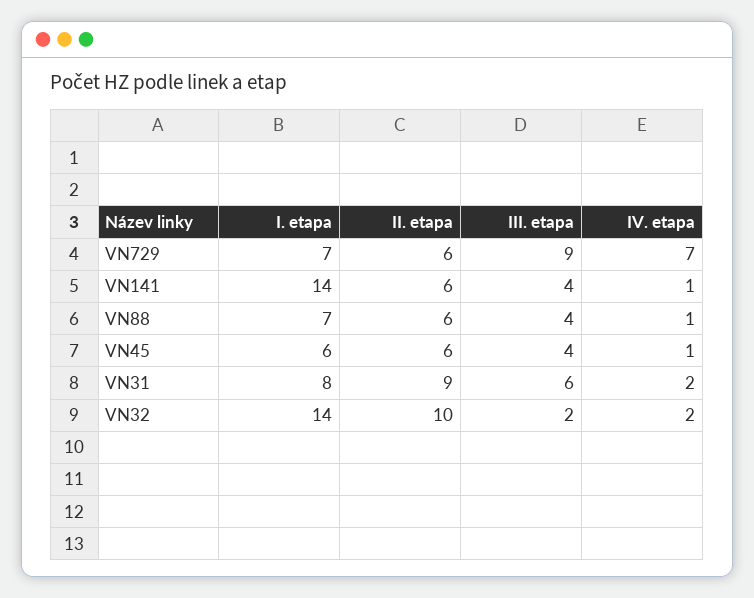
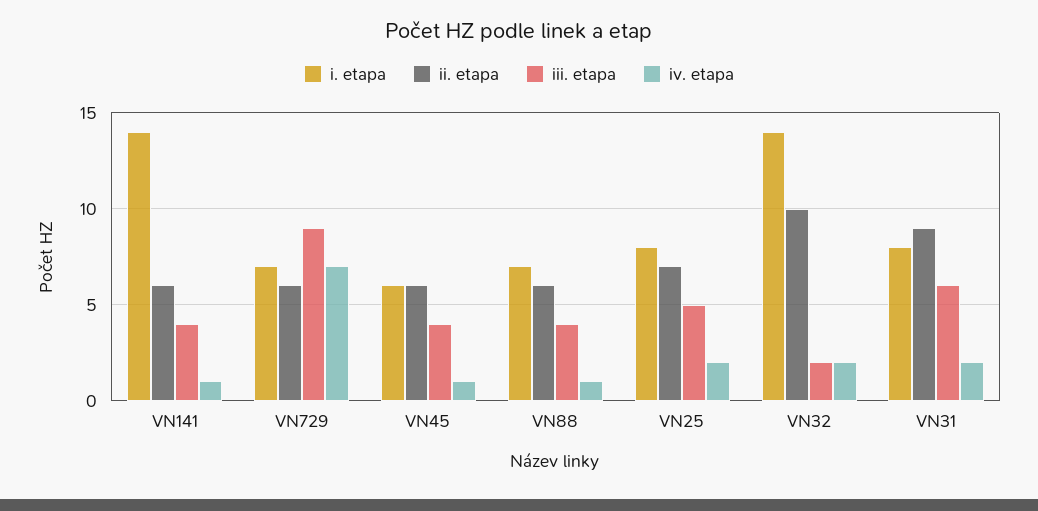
I. etapa, VN25: none -> 8
II. etapa, VN25: none -> 7
III. etapa, VN25: none -> 5
IV. etapa, VN25: none -> 2

